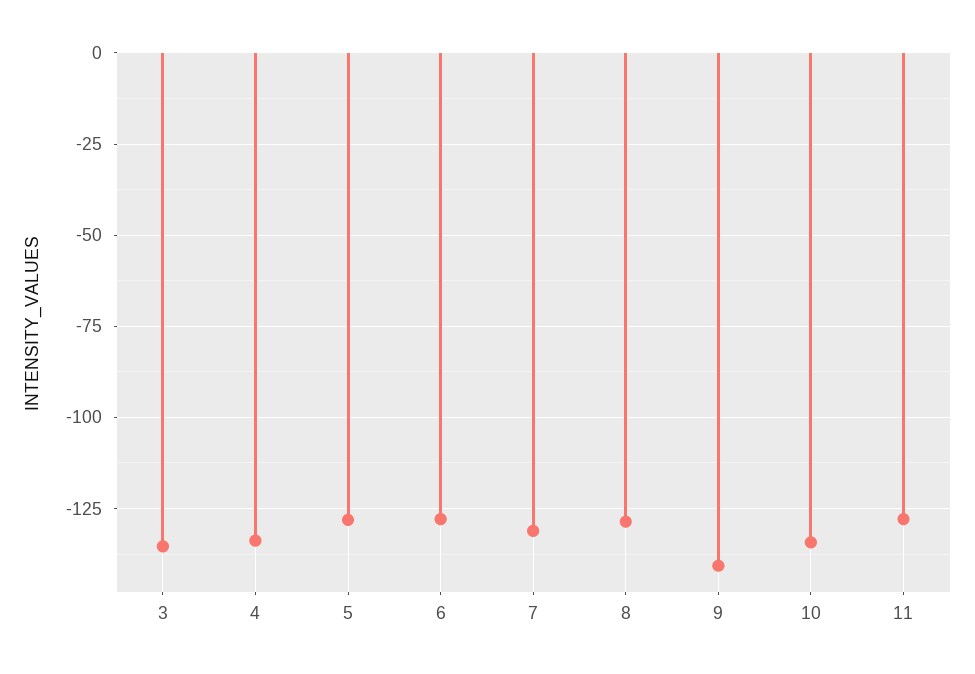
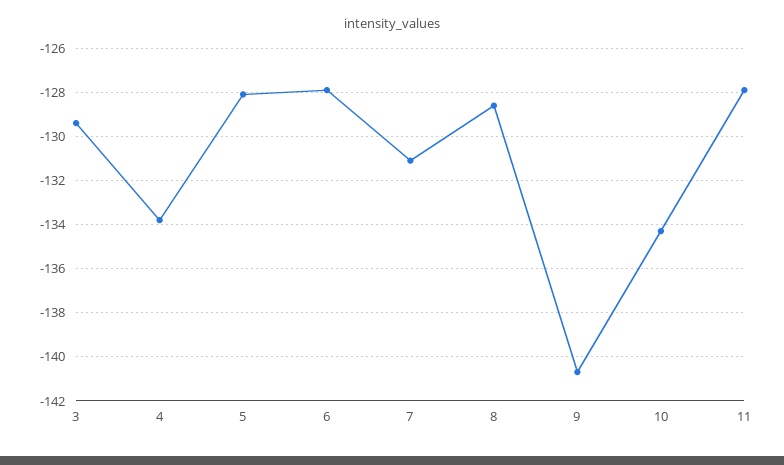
3: -135 -> -129.5

